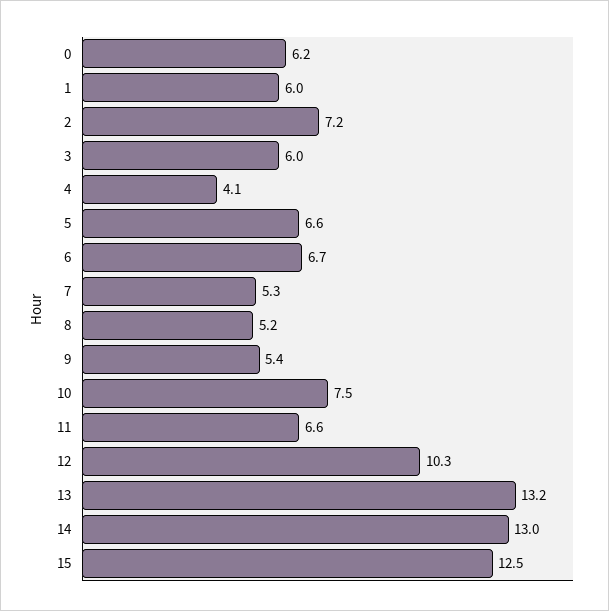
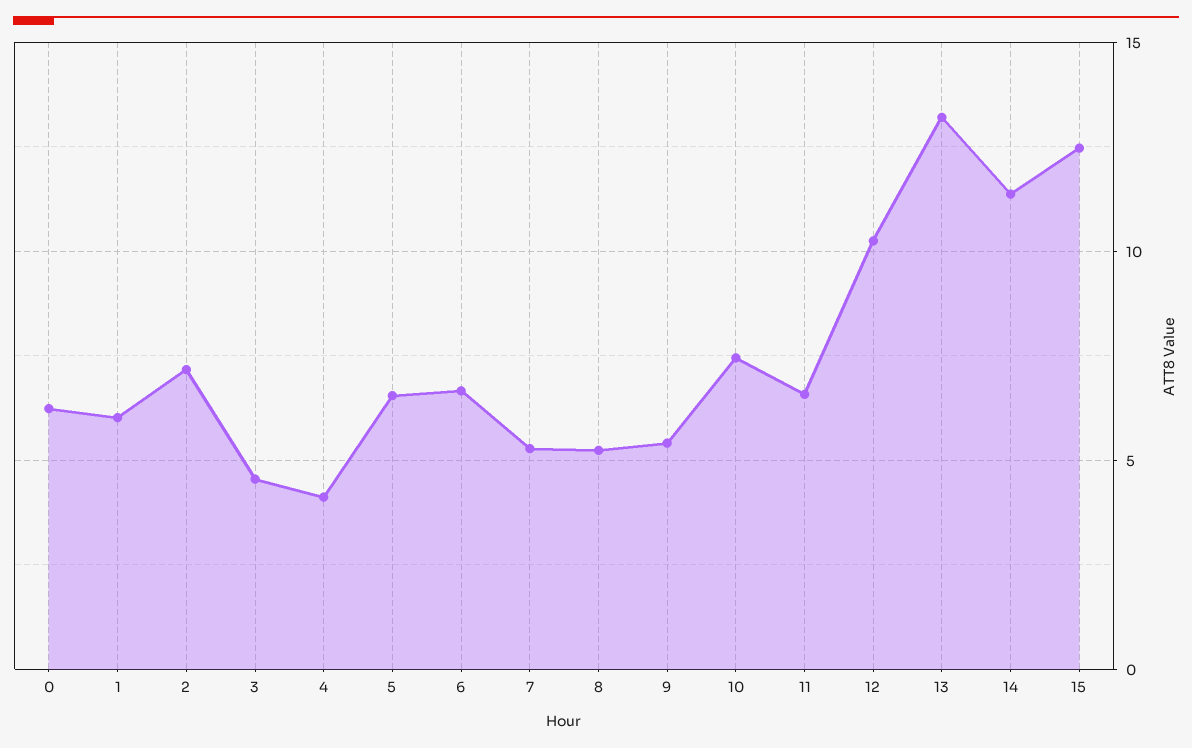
3: 6 -> 4.5
14: 13 -> 11.5

